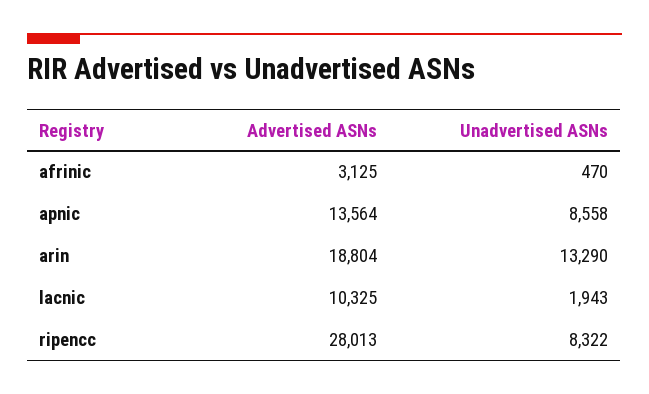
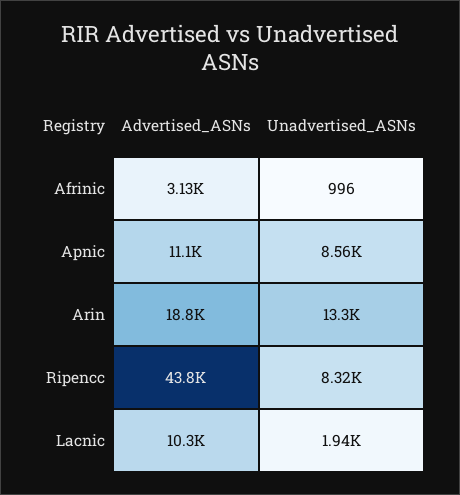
Unadvertised ASNs, afrinic: 470 -> 996
Advertised ASNs, apnic: 13564 -> 11100
Advertised ASNs, ripencc: 28013 -> 43800

